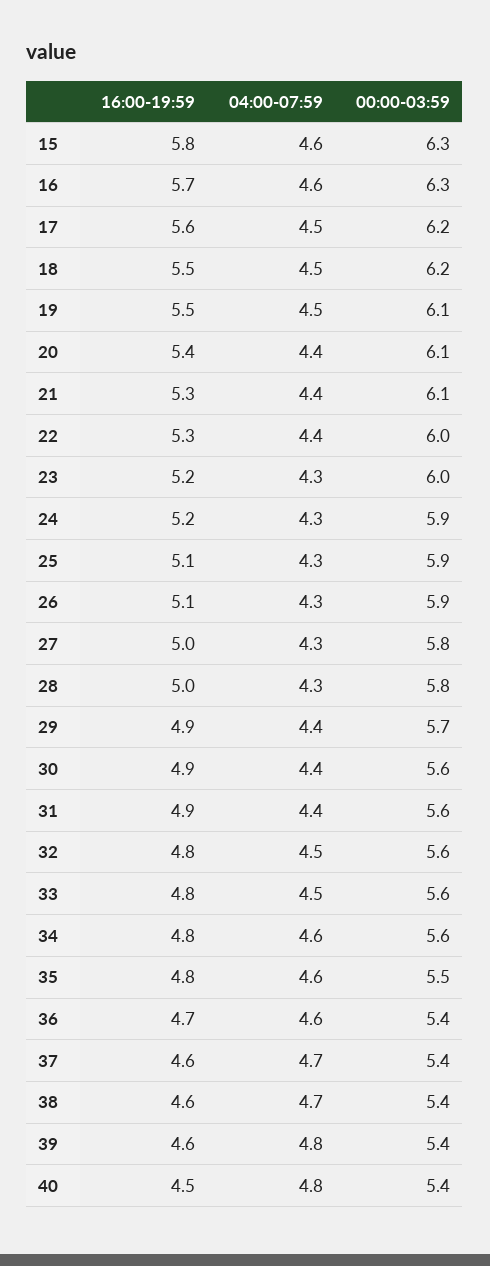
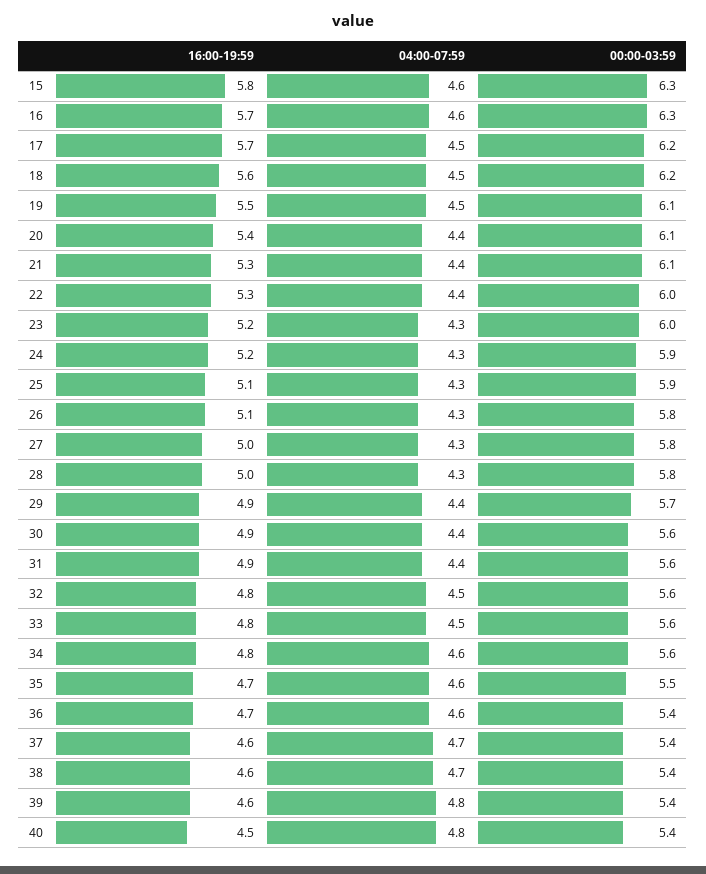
16:00-19:59, 17: 5.6 -> 5.7
16:00-19:59, 18: 5.5 -> 5.6
00:00-03:59, 26: 5.9 -> 5.8
16:00-19:59, 35: 4.8 -> 4.7

